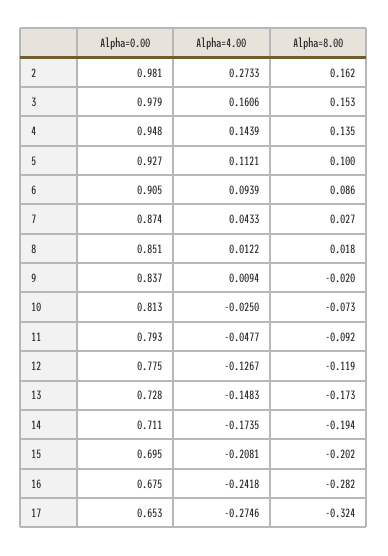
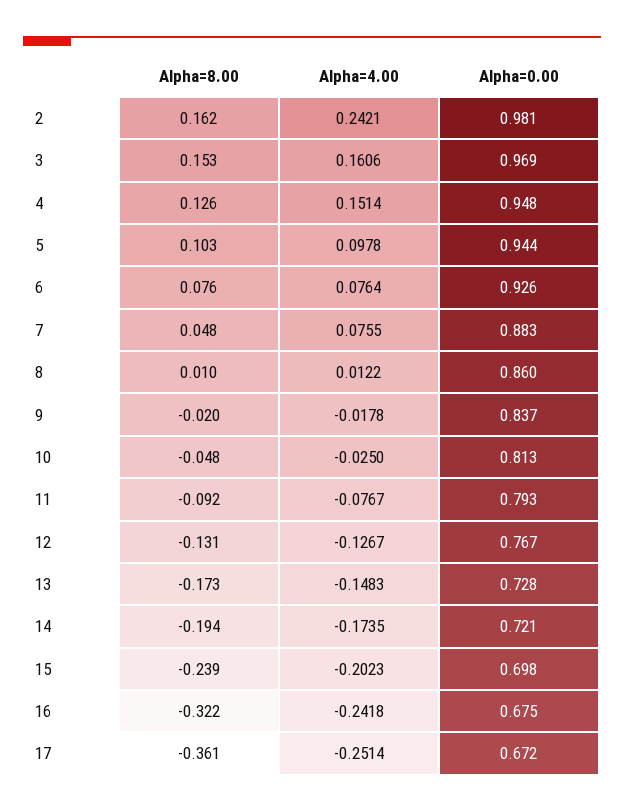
Alpha=4.00, 2: 0.2733 -> 0.2421
Alpha=0.00, 3: 0.979 -> 0.969
Alpha=4.00, 4: 0.1439 -> 0.1514
Alpha=8.00, 4: 0.135 -> 0.126
Alpha=0.00, 5: 0.927 -> 0.944
Alpha=4.00, 5: 0.1121 -> 0.0978
Alpha=8.00, 5: 0.1 -> 0.103
Alpha=0.00, 6: 0.905 -> 0.926
Alpha=4.00, 6: 0.0939 -> 0.0764
Alpha=8.00, 6: 0.086 -> 0.076
Alpha=0.00, 7: 0.874 -> 0.883
Alpha=4.00, 7: 0.0433 -> 0.0755
Alpha=8.00, 7: 0.027 -> 0.048
Alpha=0.00, 8: 0.851 -> 0.86
Alpha=8.00, 8: 0.018 -> 0.01
Alpha=4.00, 9: 0.0094 -> -0.0178
Alpha=8.00, 10: -0.073 -> -0.048
Alpha=4.00, 11: -0.0477 -> -0.0767
Alpha=0.00, 12: 0.775 -> 0.767
Alpha=8.00, 12: -0.119 -> -0.131
Alpha=0.00, 14: 0.711 -> 0.721
Alpha=0.00, 15: 0.695 -> 0.698
Alpha=4.00, 15: -0.2081 -> -0.2023
Alpha=8.00, 15: -0.202 -> -0.239
Alpha=8.00, 16: -0.282 -> -0.322
Alpha=0.00, 17: 0.653 -> 0.672
Alpha=4.00, 17: -0.2746 -> -0.2514
Alpha=8.00, 17: -0.324 -> -0.361

